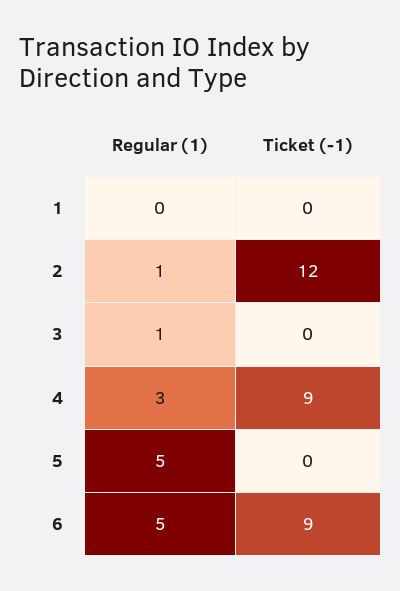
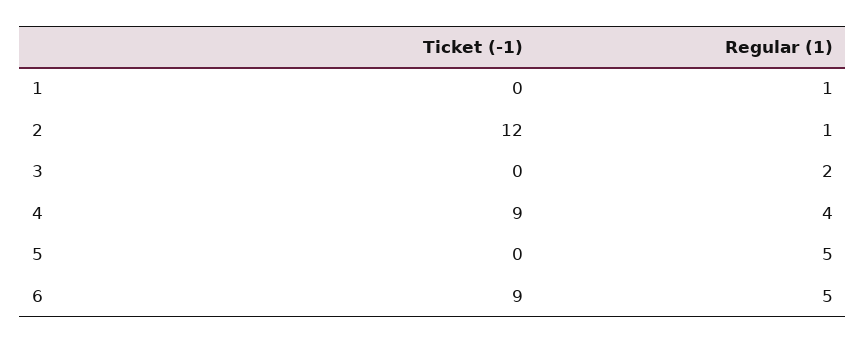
Regular (1), 1: 0 -> 1
Regular (1), 3: 1 -> 2
Regular (1), 4: 3 -> 4

